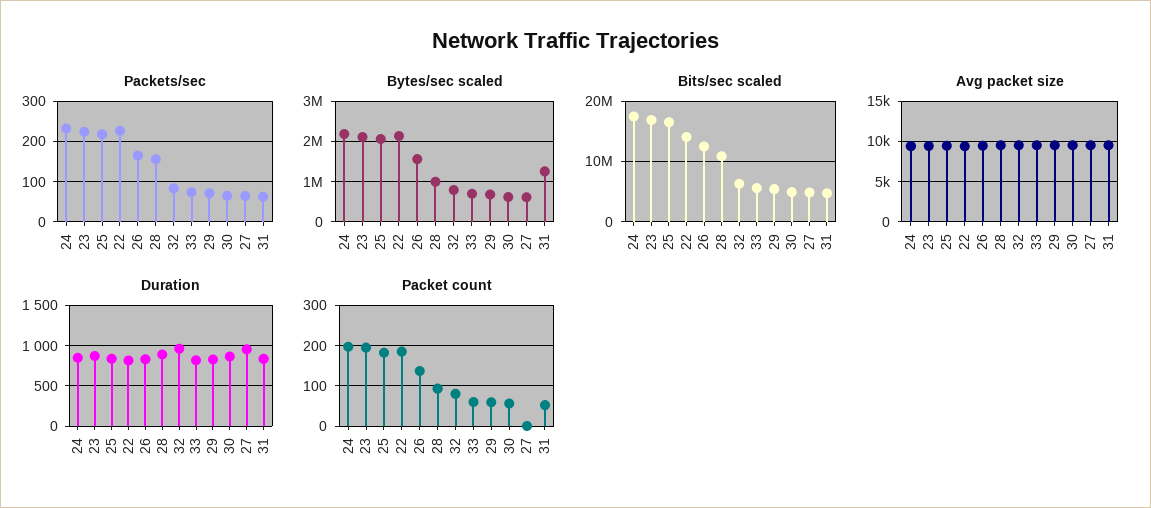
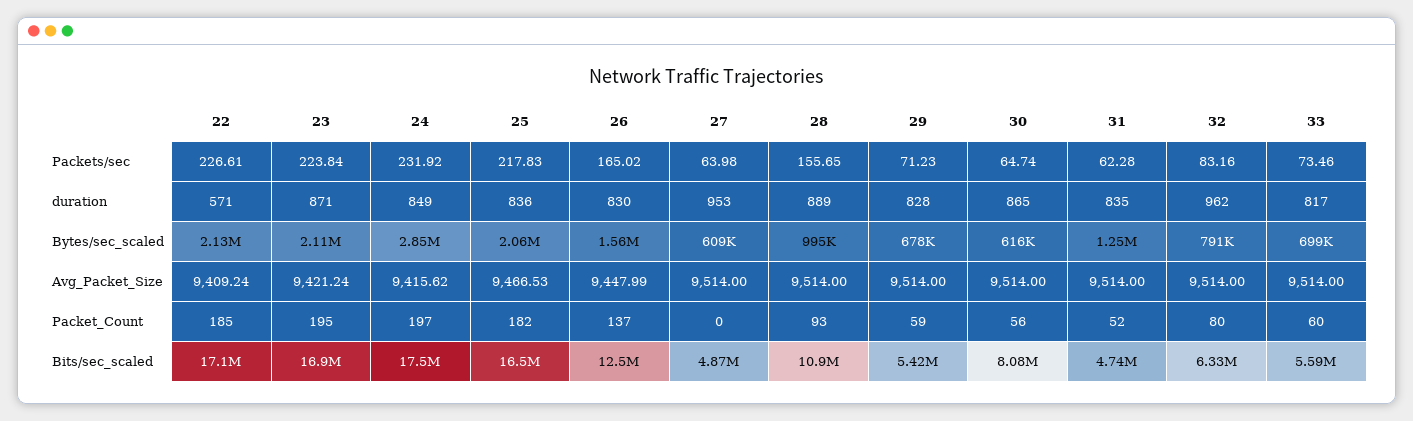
Bytes/sec scaled, 24: 2200000 -> 2850000
Bits/sec scaled, 22: 14000000 -> 17100000
Bits/sec scaled, 30: 5000000 -> 8080000
Duration, 22: 800 -> 571

